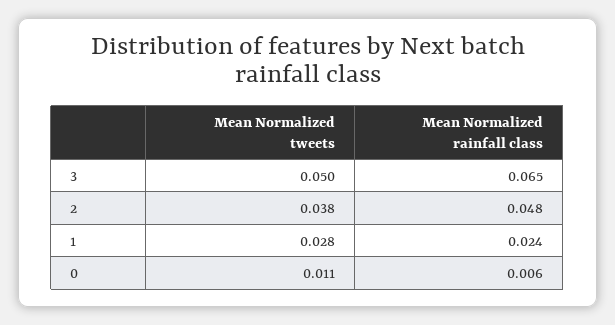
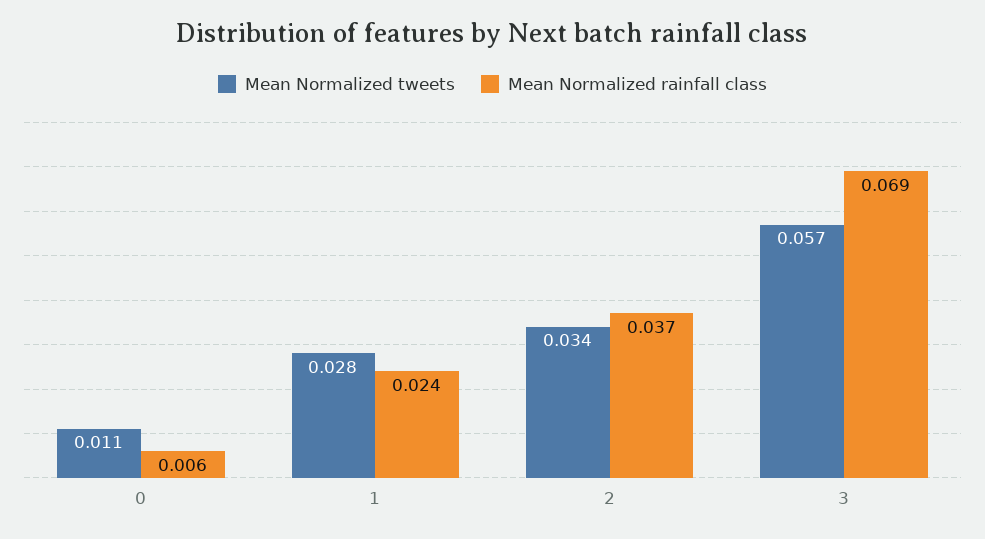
Mean Normalized tweets, 3: 0.05 -> 0.057
Mean Normalized rainfall class, 3: 0.065 -> 0.069
Mean Normalized tweets, 2: 0.038 -> 0.034
Mean Normalized rainfall class, 2: 0.048 -> 0.037

